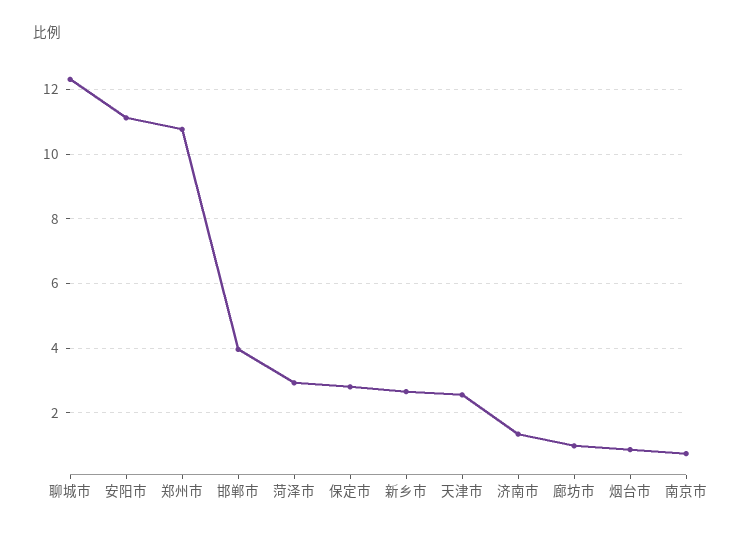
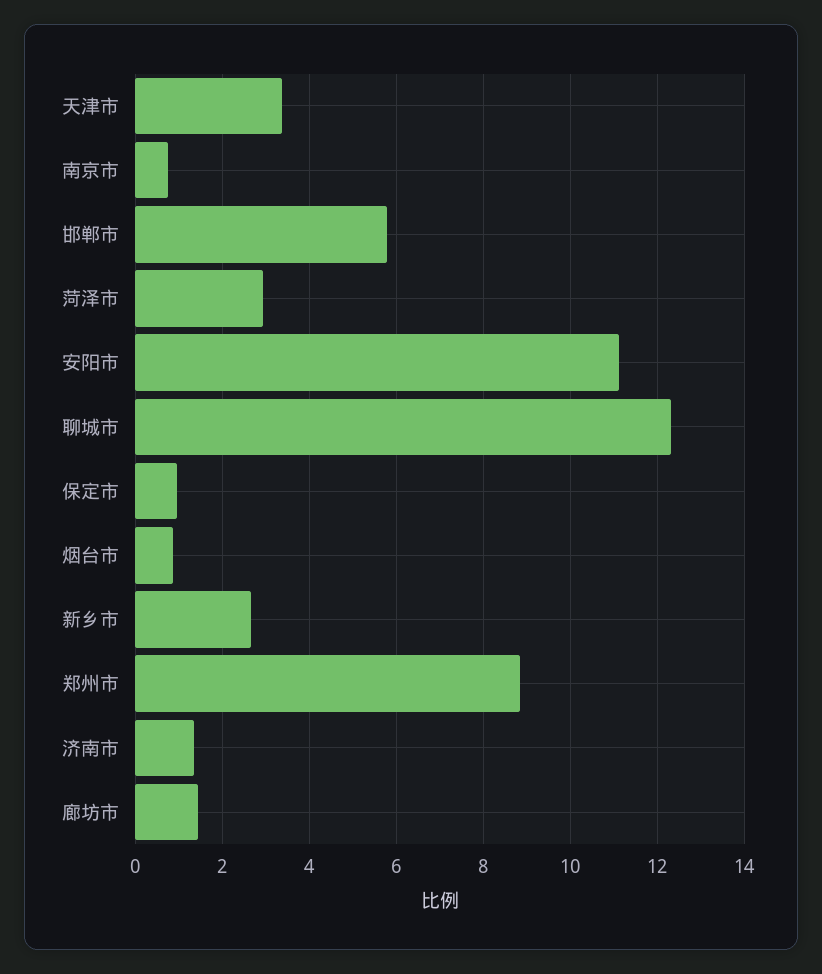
郑州市: 10.8 -> 8.8
邯郸市: 4 -> 5.8
保定市: 2.8 -> 1
天津市: 2.6 -> 3.4
廊坊市: 1 -> 1.4

